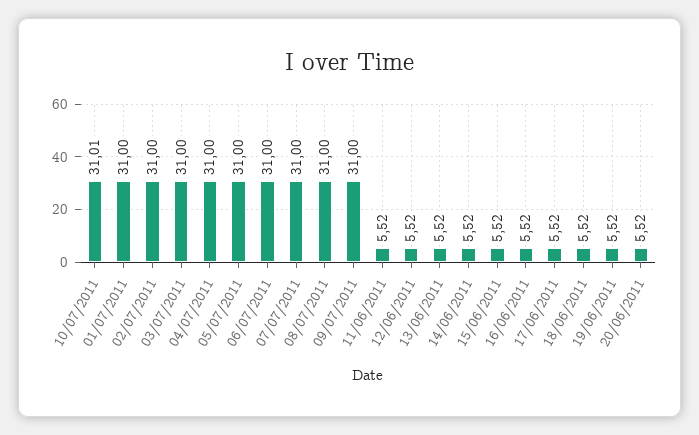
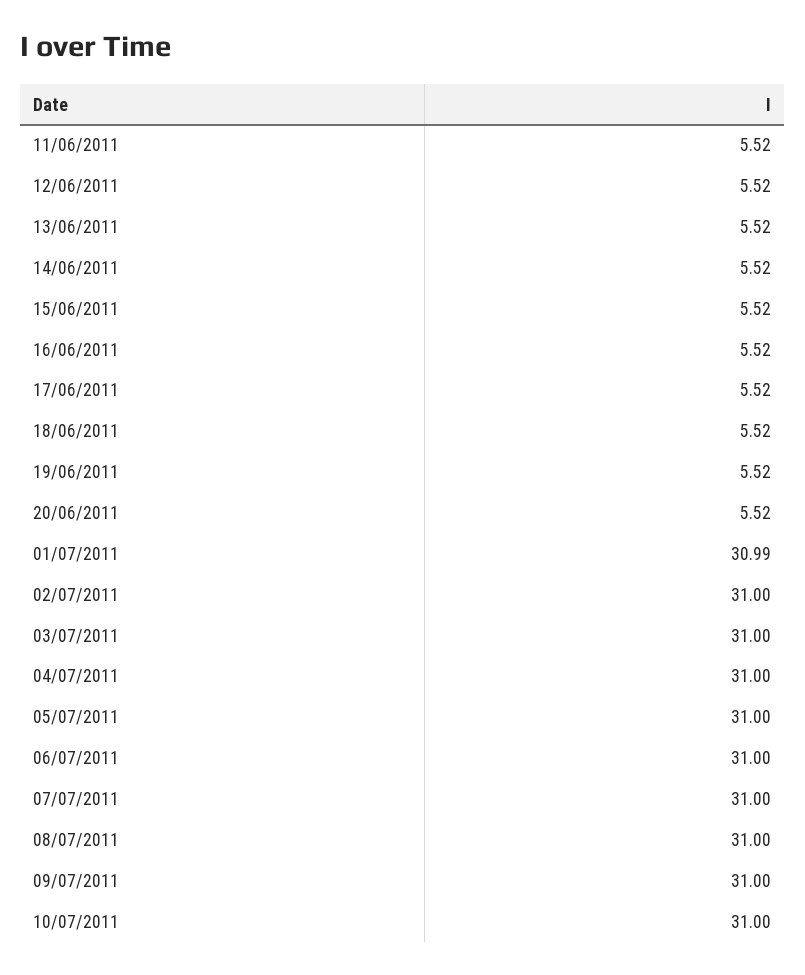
10/07/2011: 31.01 -> 31
01/07/2011: 31 -> 30.99

